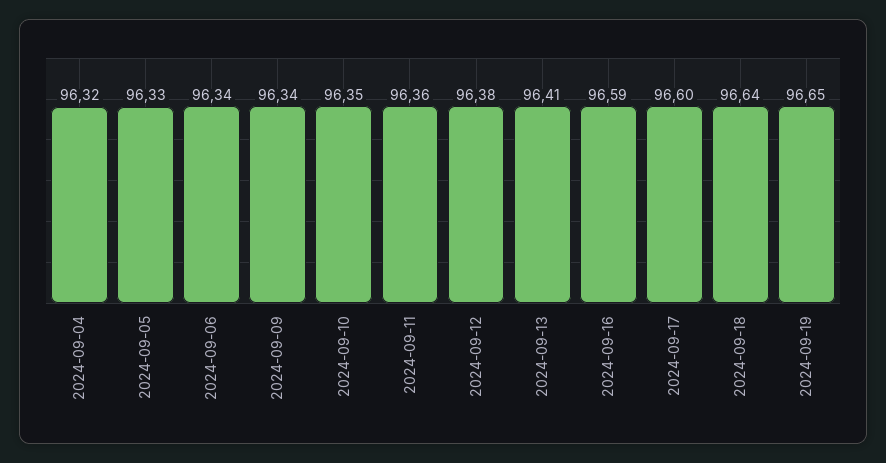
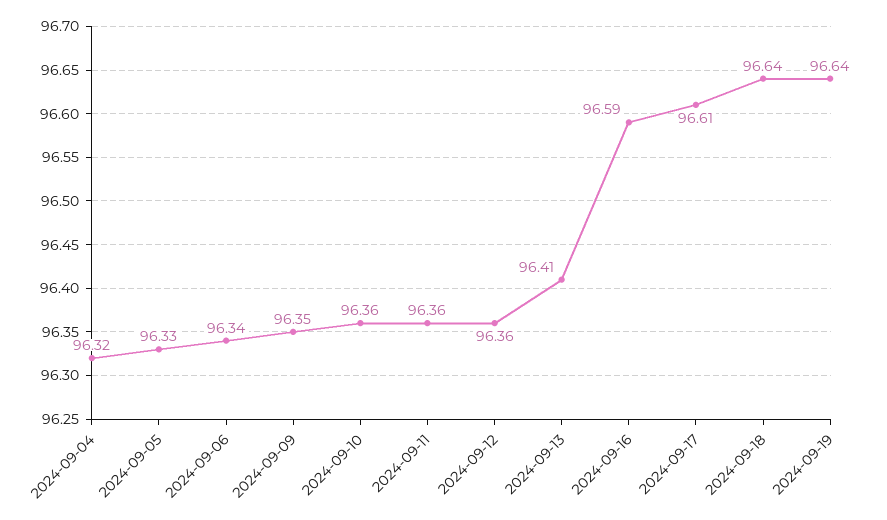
2024-09-09: 96.34 -> 96.35
2024-09-10: 96.35 -> 96.36
2024-09-12: 96.38 -> 96.36
2024-09-17: 96.6 -> 96.61
2024-09-19: 96.65 -> 96.64

